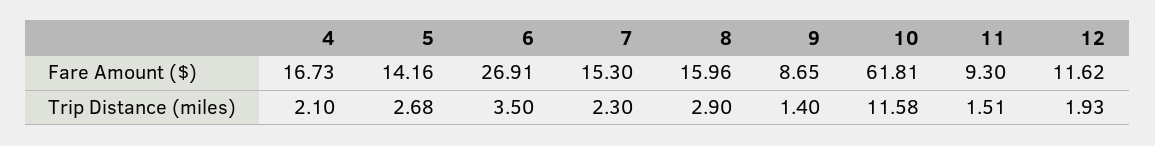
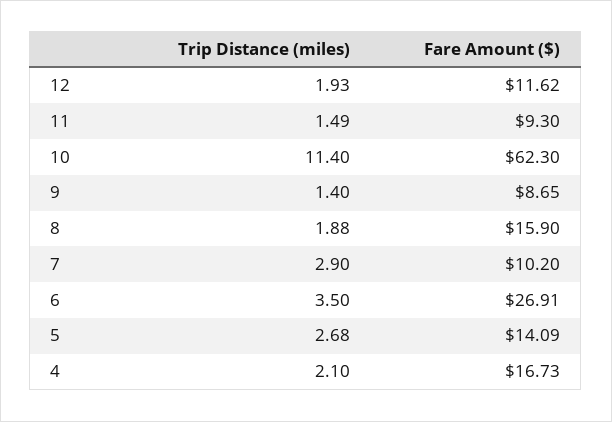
5, Fare Amount ($): 14.16 -> 14.09
7, Fare Amount ($): 15.3 -> 10.2
8, Fare Amount ($): 15.96 -> 15.9
10, Fare Amount ($): 61.81 -> 62.3
7, Trip Distance (miles): 2.3 -> 2.9
8, Trip Distance (miles): 2.9 -> 1.88
10, Trip Distance (miles): 11.58 -> 11.4
11, Trip Distance (miles): 1.51 -> 1.49

